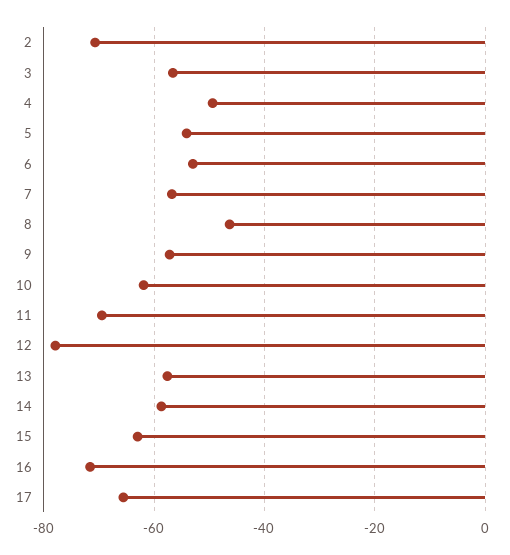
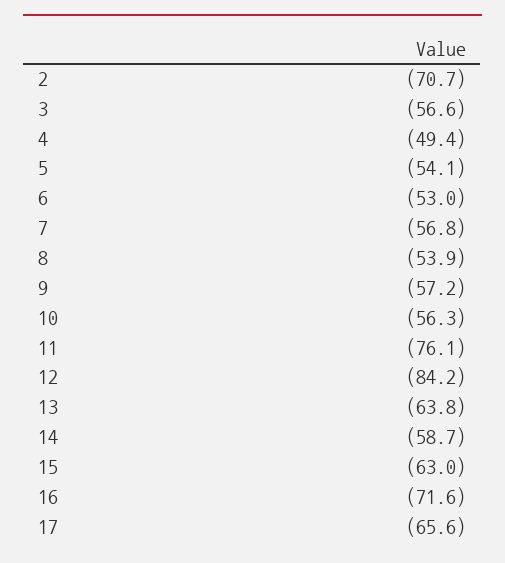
8: -46 -> -53.9
10: -62 -> -56.3
11: -70 -> -76.1
12: -78 -> -84.2
13: -58 -> -63.8

